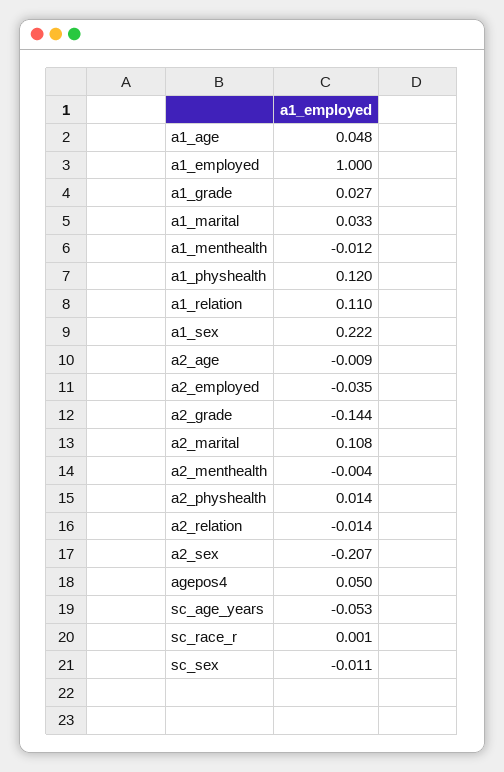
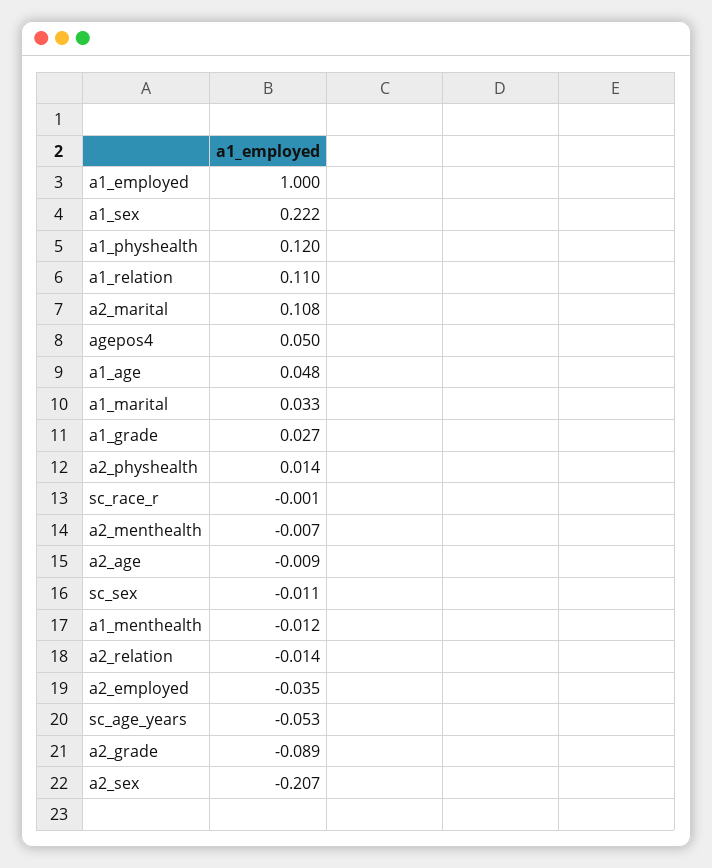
a2_grade: -0.144 -> -0.089
a2_menthealth: -0.004 -> -0.007
sc_race_r: 0.001 -> -0.001

